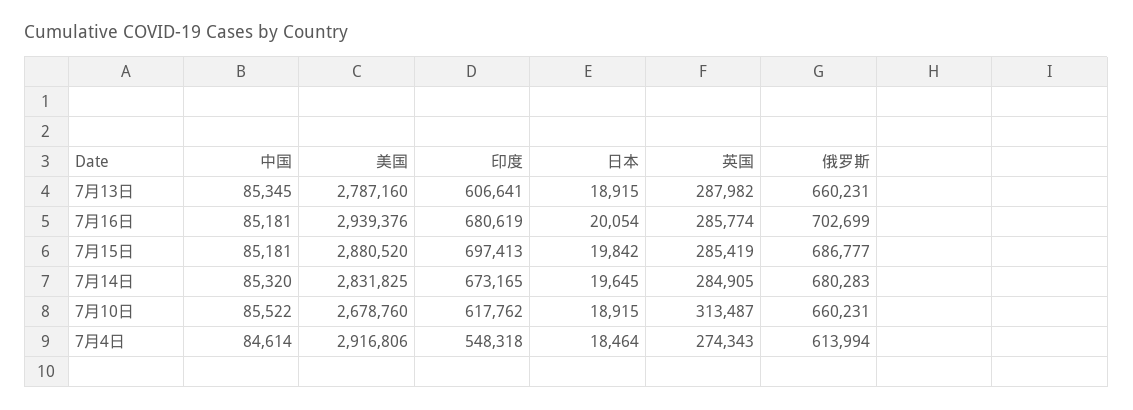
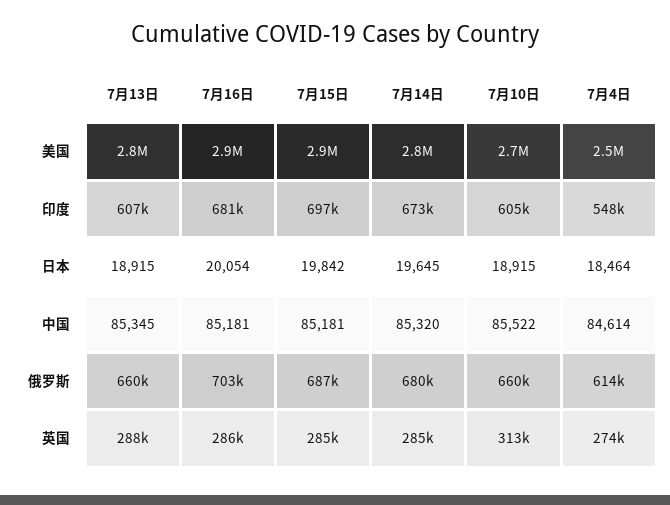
印度, 7月10日: 617762 -> 605000
美国, 7月4日: 2916806 -> 2500000

